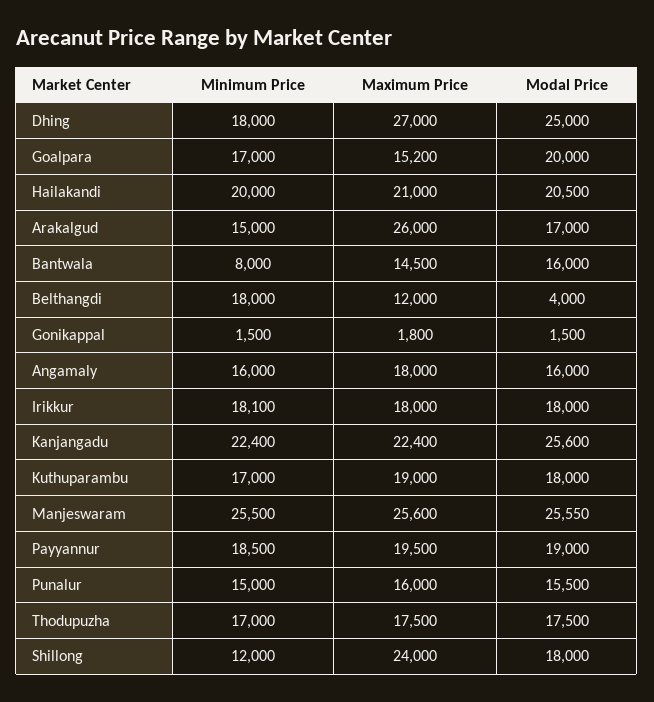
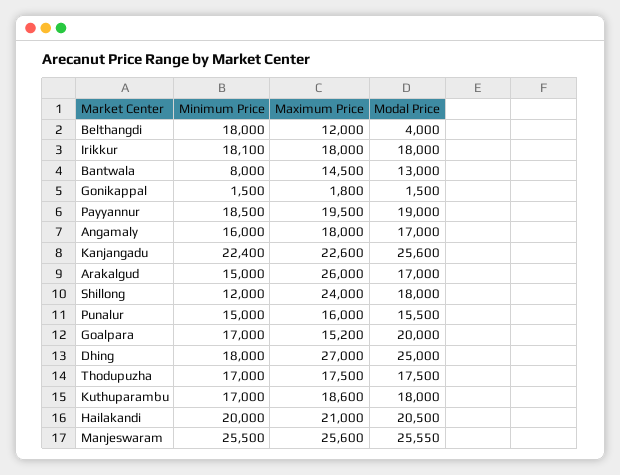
Modal Price, Bantwala: 16000 -> 13000
Modal Price, Angamaly: 16000 -> 17000
Maximum Price, Kanjangadu: 22400 -> 22600
Maximum Price, Kuthuparambu: 19000 -> 18600

